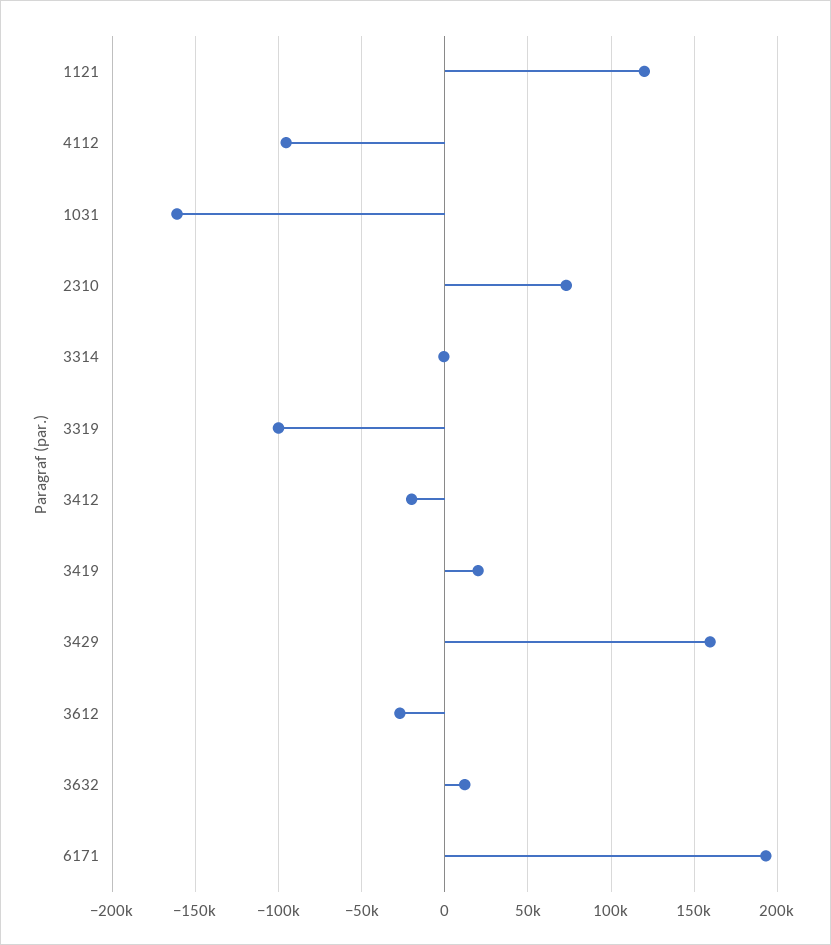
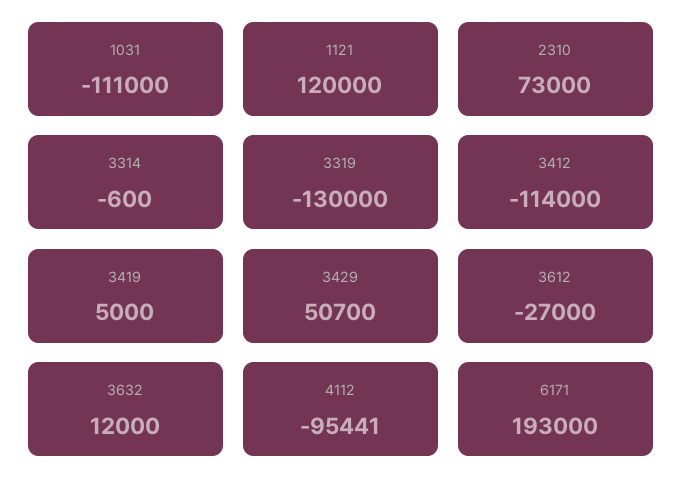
1031: -160000 -> -111000
3319: -100000 -> -130000
3412: -20000 -> -114000
3419: 20000 -> 5000
3429: 160000 -> 50700

